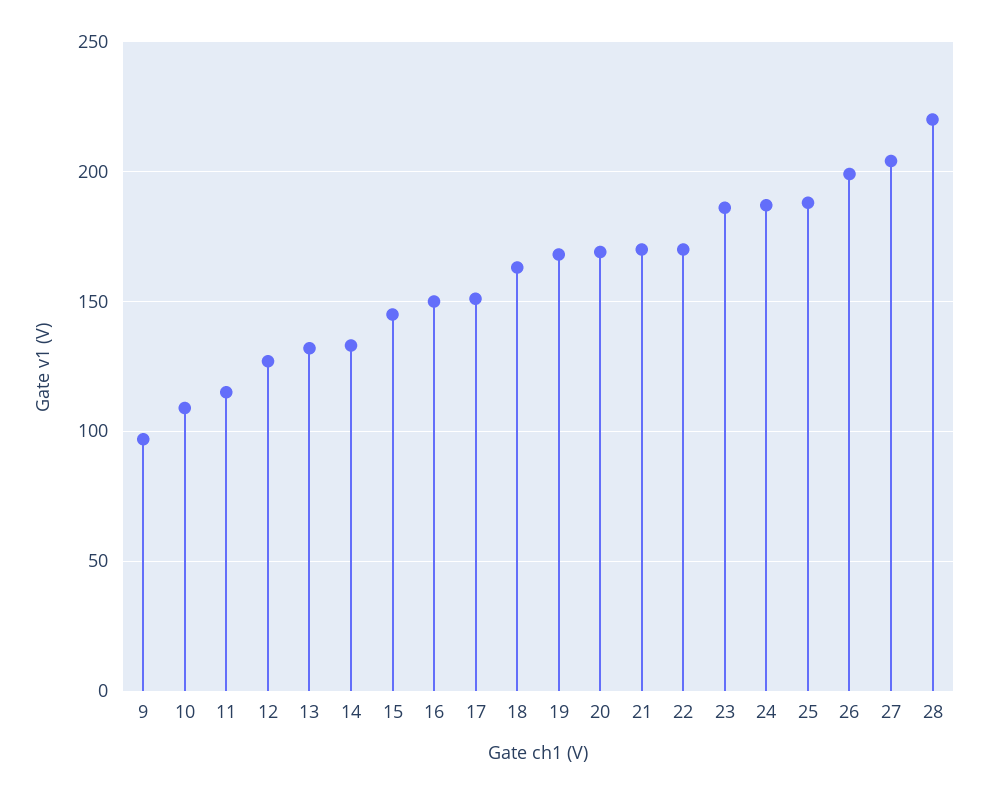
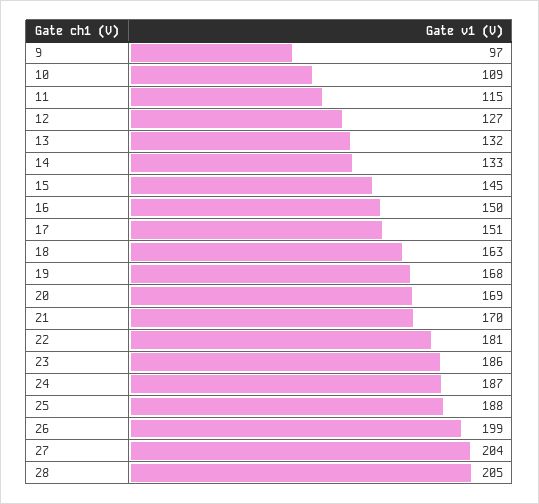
22: 170 -> 181
28: 220 -> 205

